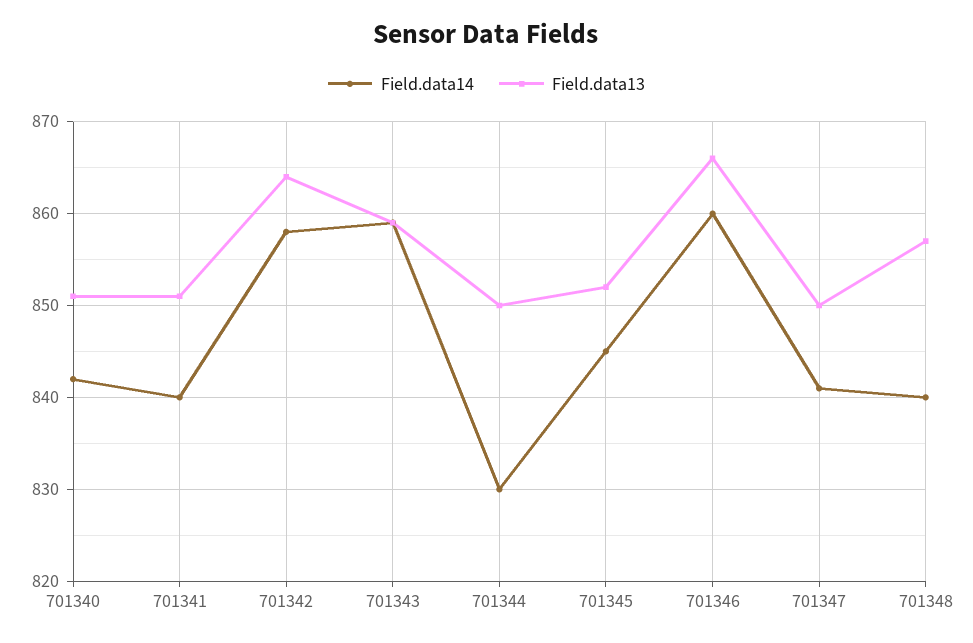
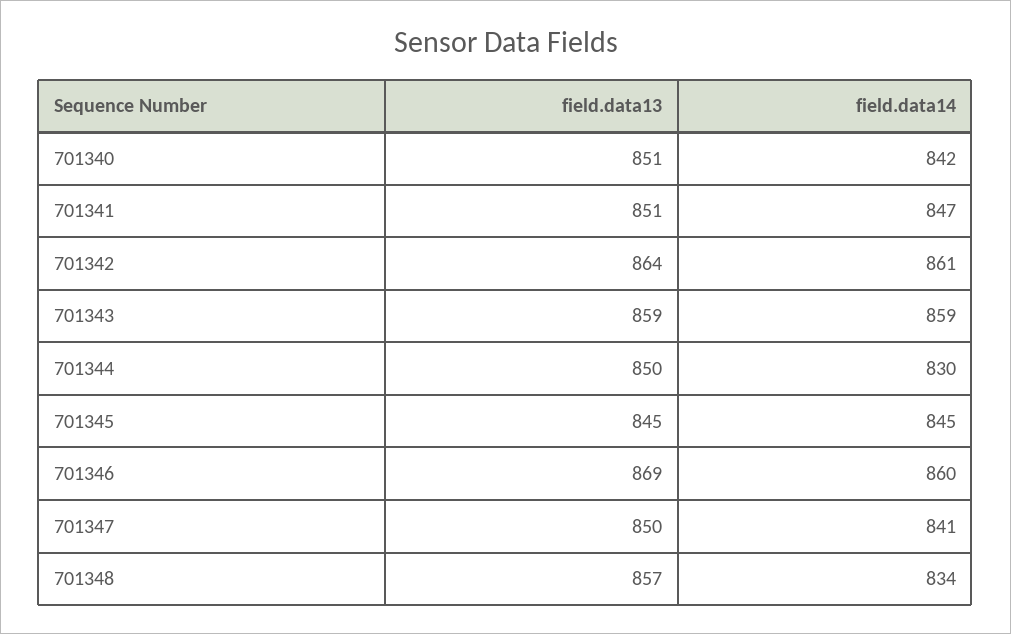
Field.data14, 701341: 840 -> 847
Field.data14, 701342: 858 -> 861
Field.data13, 701345: 852 -> 845
Field.data13, 701346: 866 -> 869
Field.data14, 701348: 840 -> 834

